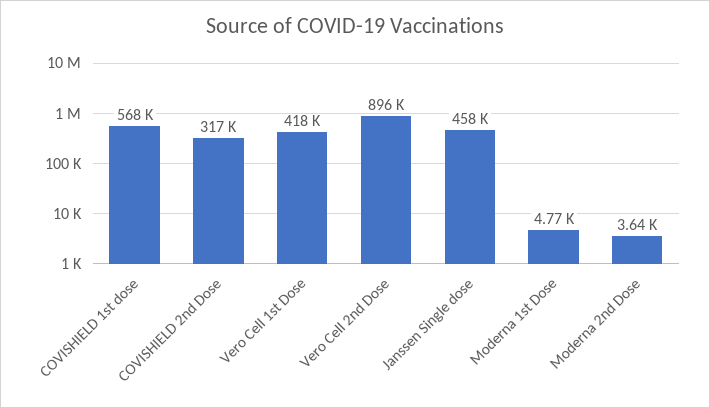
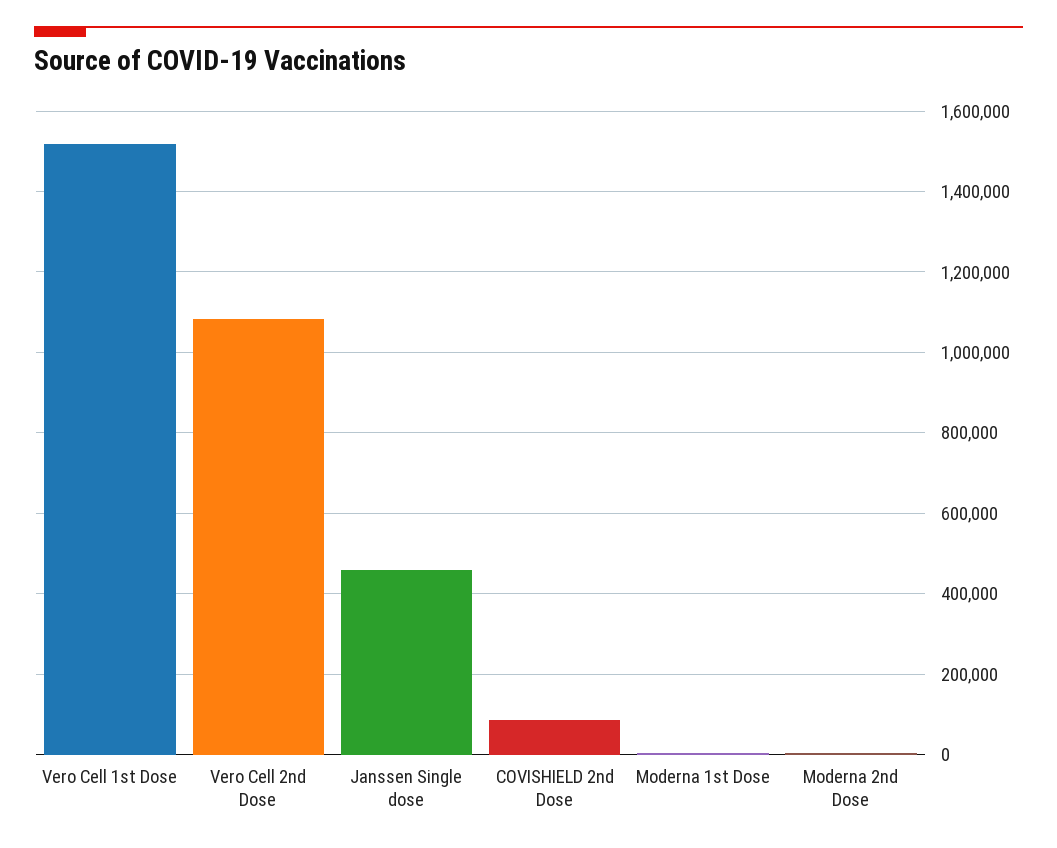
COVISHIELD 1st dose: 568000 -> none
COVISHIELD 2nd Dose: 317000 -> 80000
Vero Cell 1st Dose: 418000 -> 1520000
Vero Cell 2nd Dose: 896000 -> 1080000

